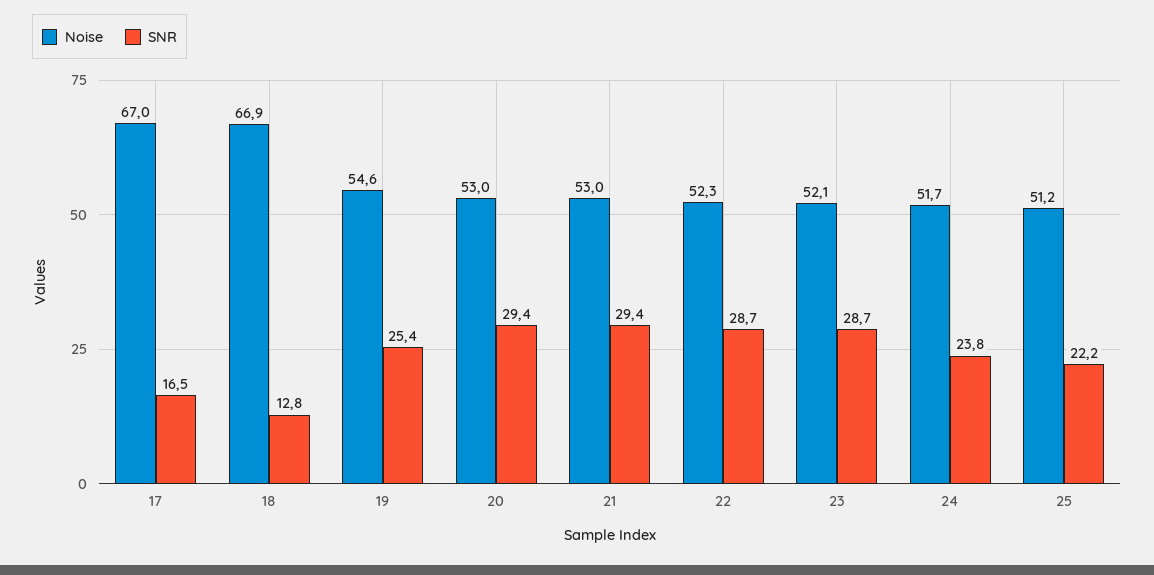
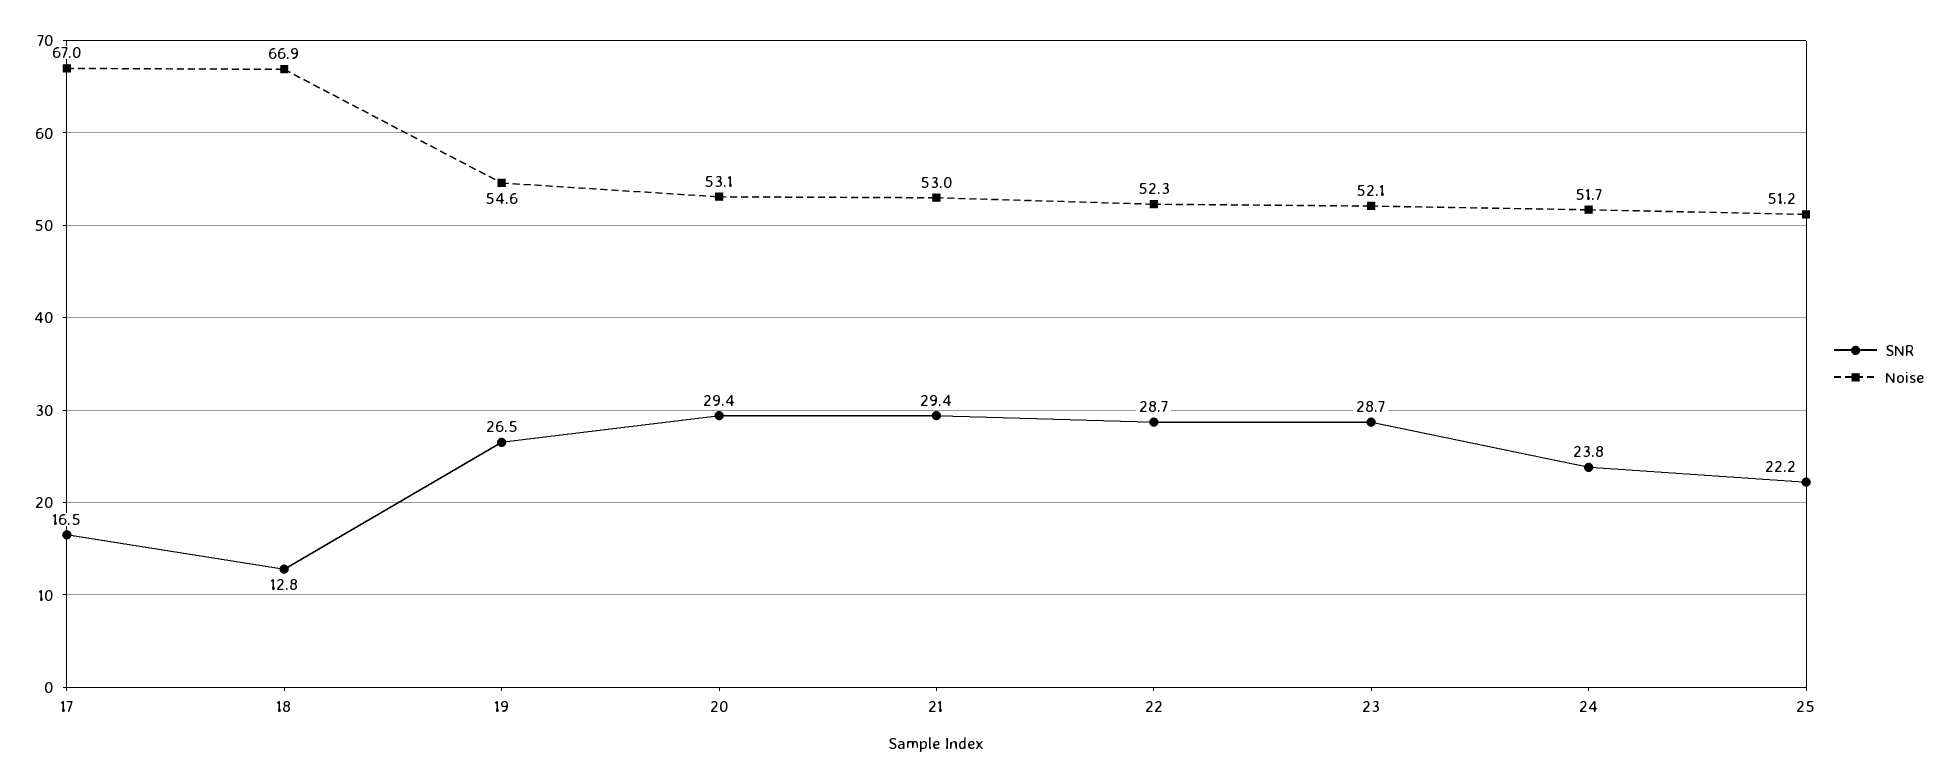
SNR, 19: 25.4 -> 26.5
Noise, 20: 53 -> 53.1

